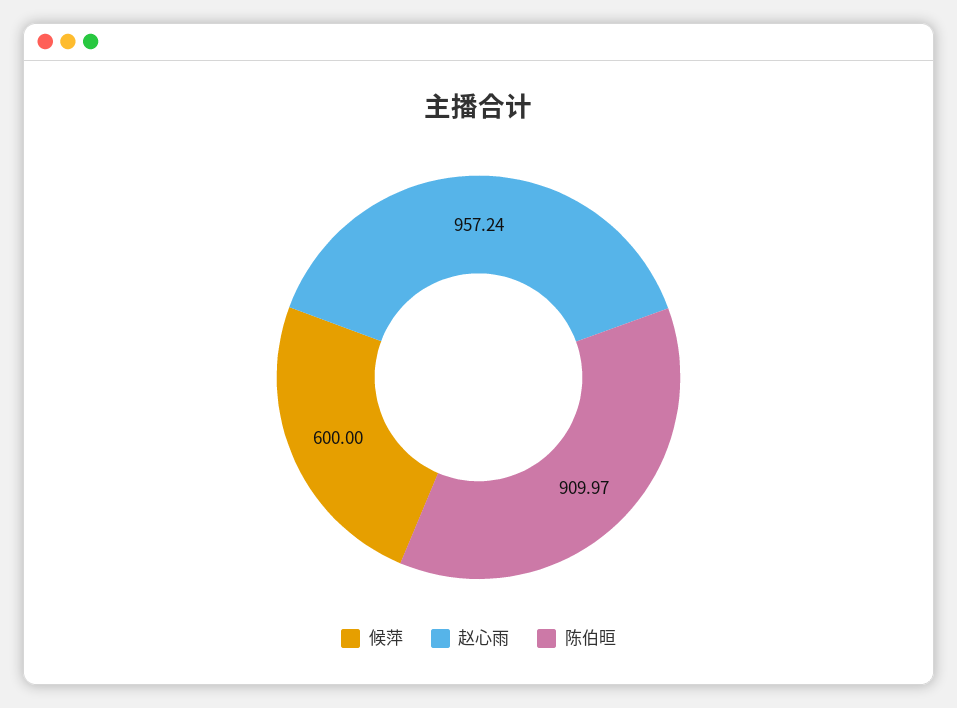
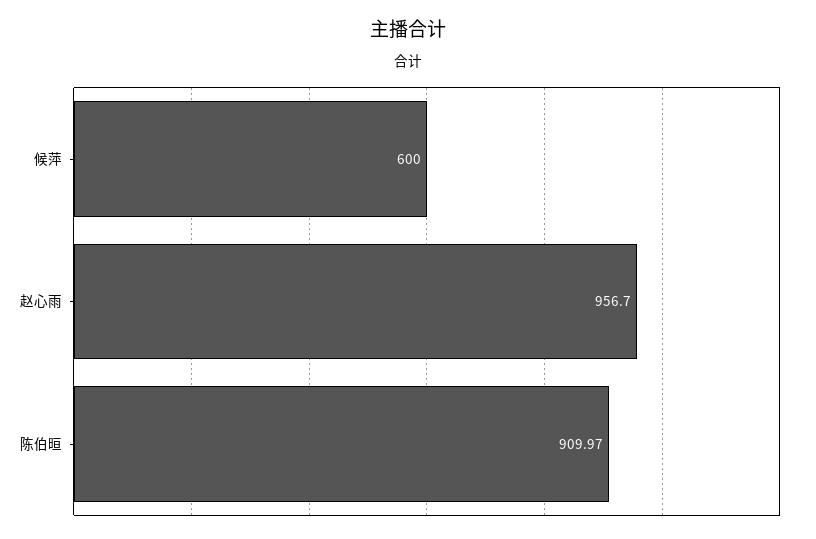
赵心雨: 957.24 -> 956.7

